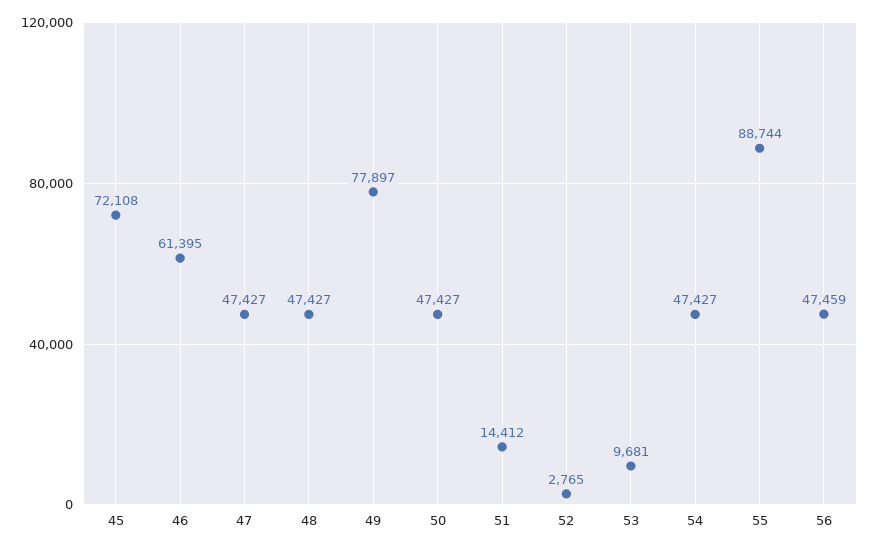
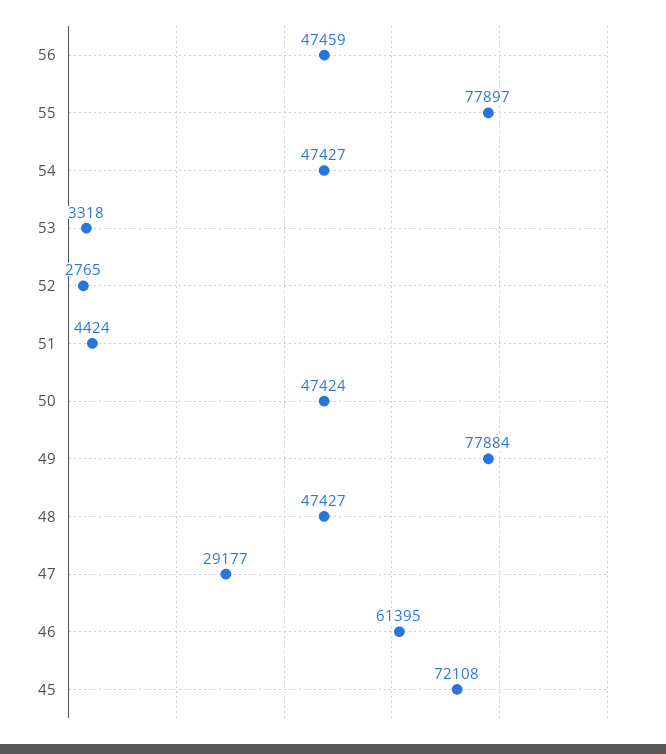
47: 47427 -> 29177
49: 77897 -> 77884
50: 47427 -> 47424
51: 14412 -> 4424
53: 9681 -> 3318
55: 88744 -> 77897

